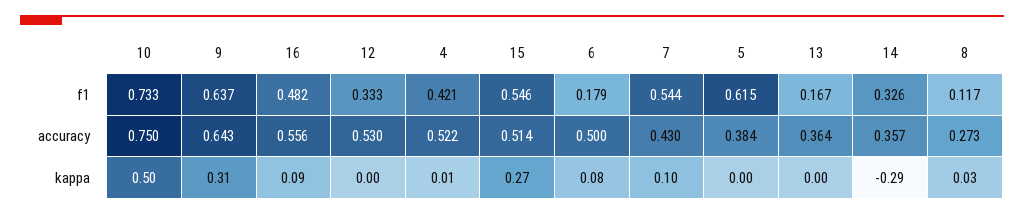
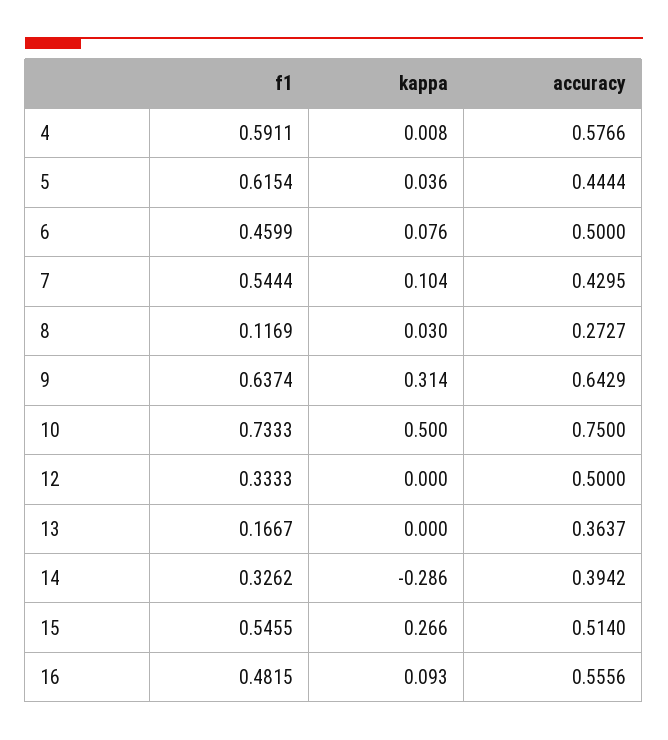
4, f1: 0.421 -> 0.5911
6, f1: 0.179 -> 0.4599
12, accuracy: 0.53 -> 0.5
4, accuracy: 0.522 -> 0.5766
5, accuracy: 0.384 -> 0.4444
14, accuracy: 0.357 -> 0.3942
5, kappa: 0 -> 0.036

